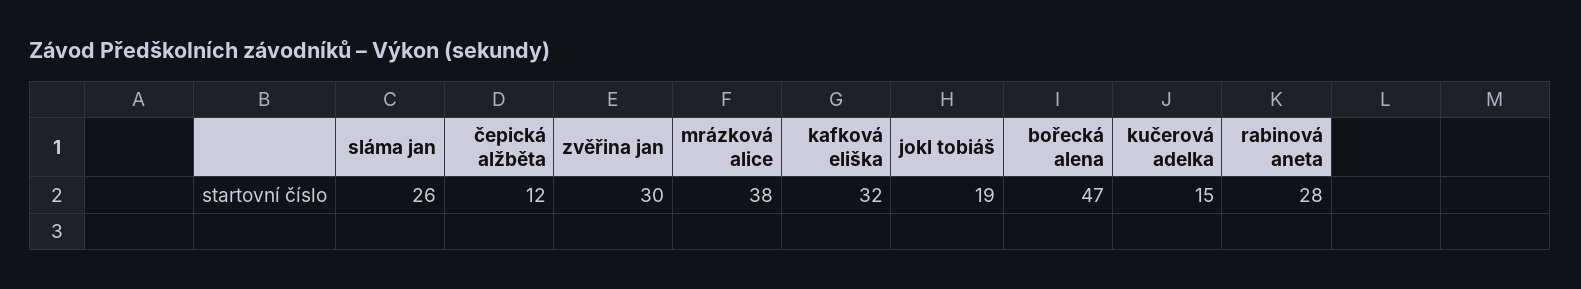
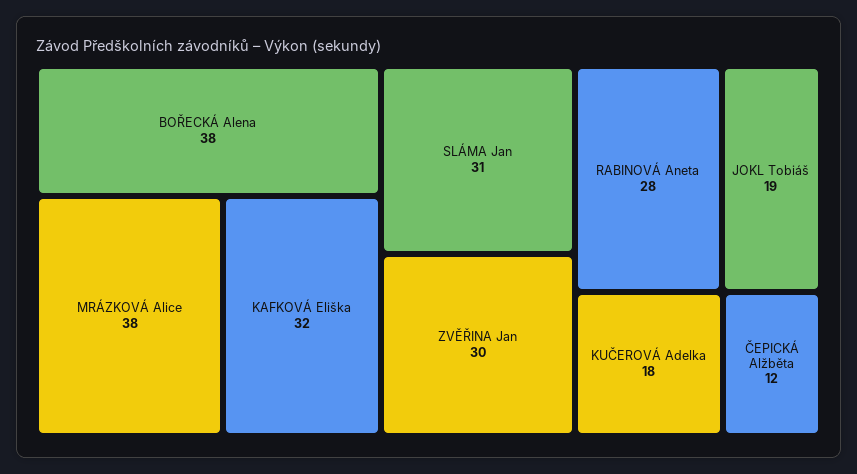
sláma jan: 26 -> 31
bořecká alena: 47 -> 38
kučerová adelka: 15 -> 18

